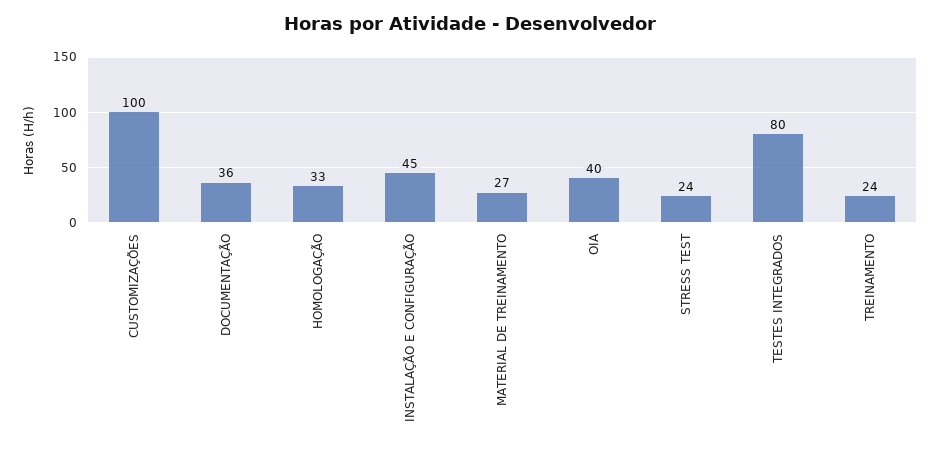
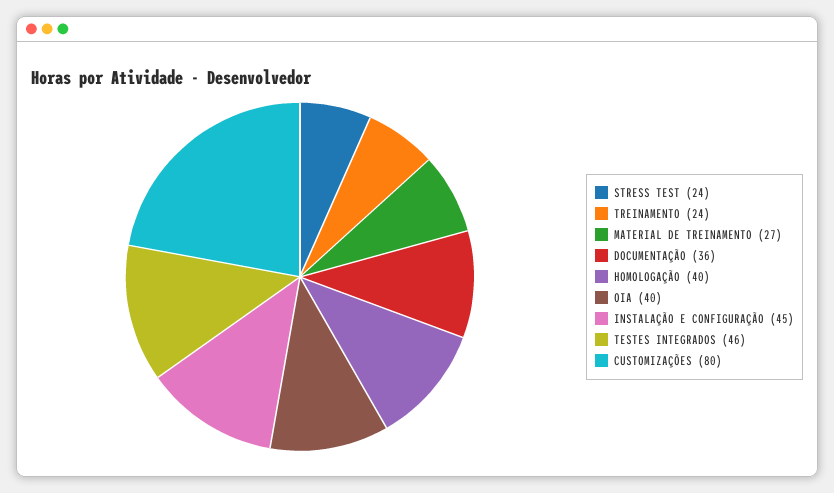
CUSTOMIZAÇÕES: 100 -> 80
HOMOLOGAÇÃO: 33 -> 40
TESTES INTEGRADOS: 80 -> 46

